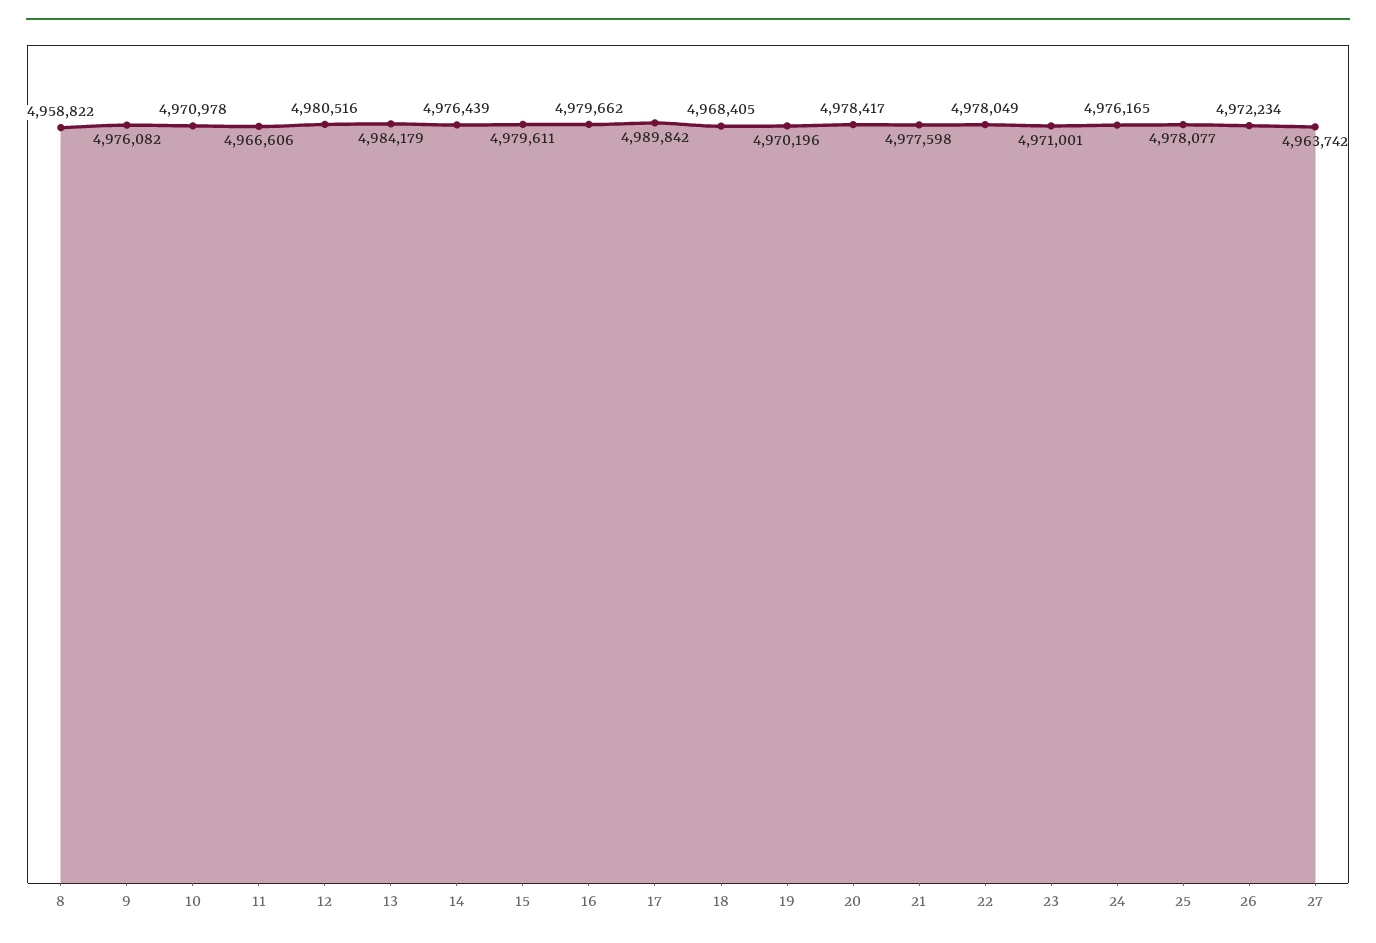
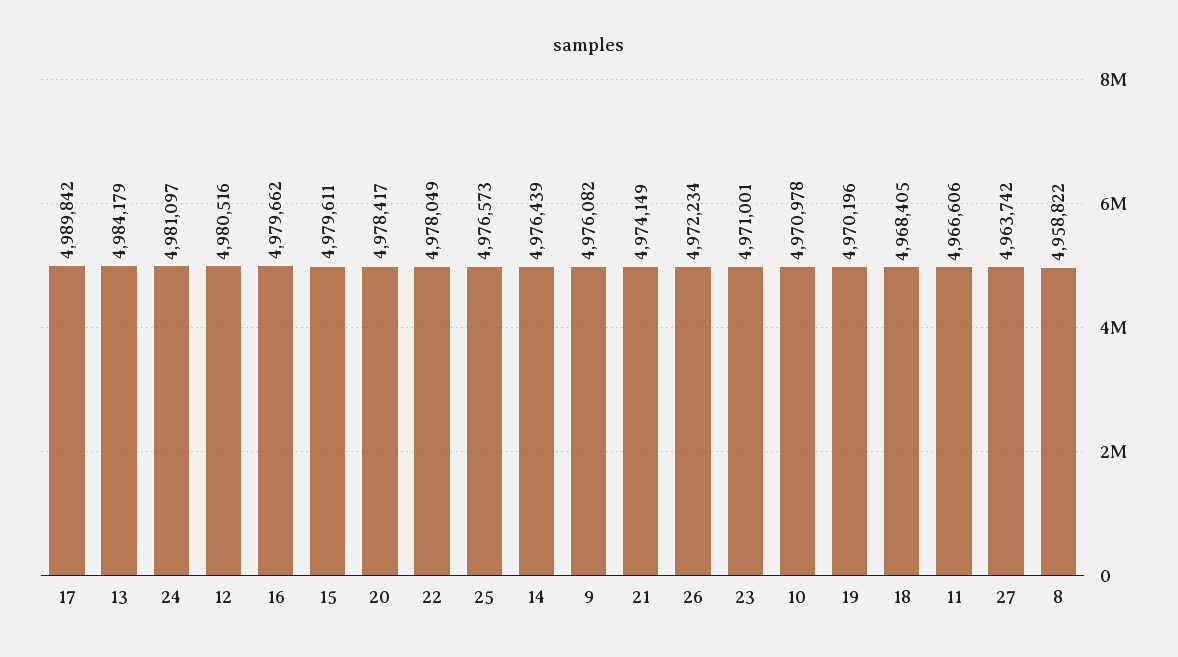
21: 4977598 -> 4974149
24: 4976165 -> 4981097
25: 4978077 -> 4976573

